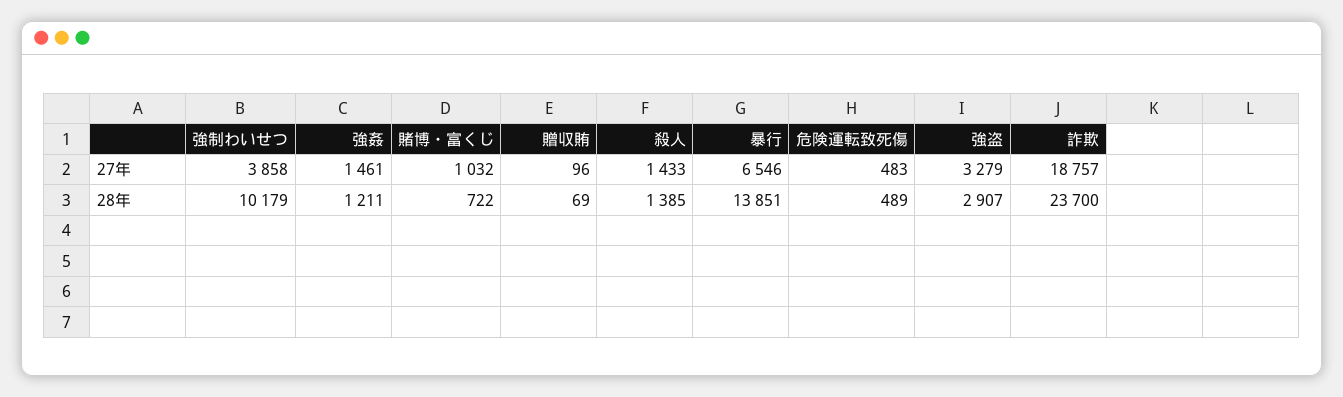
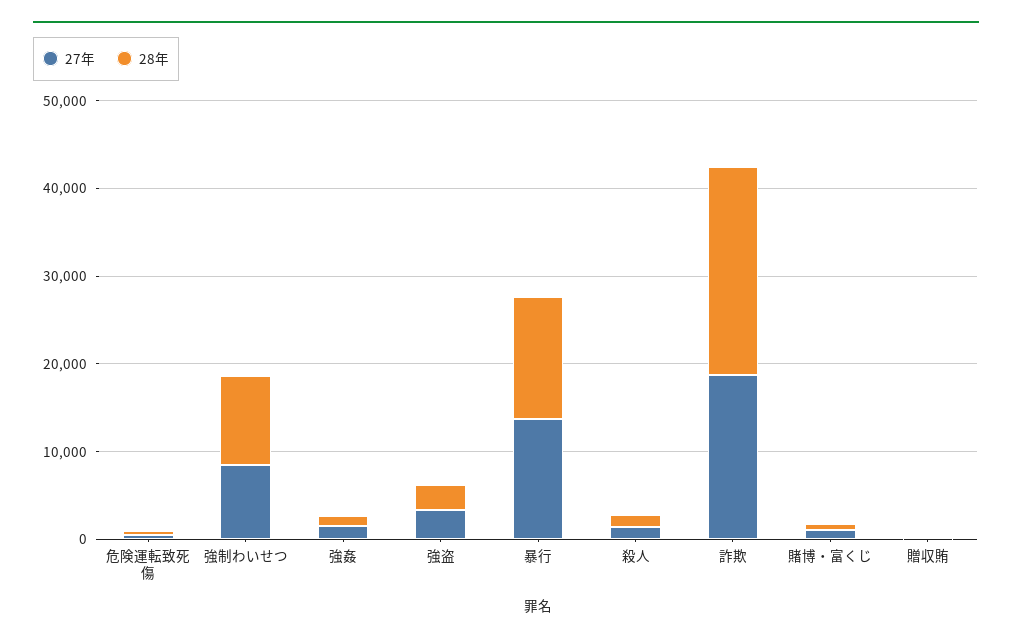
27年, 強制わいせつ: 3858 -> 8000
27年, 暴行: 6546 -> 14000

